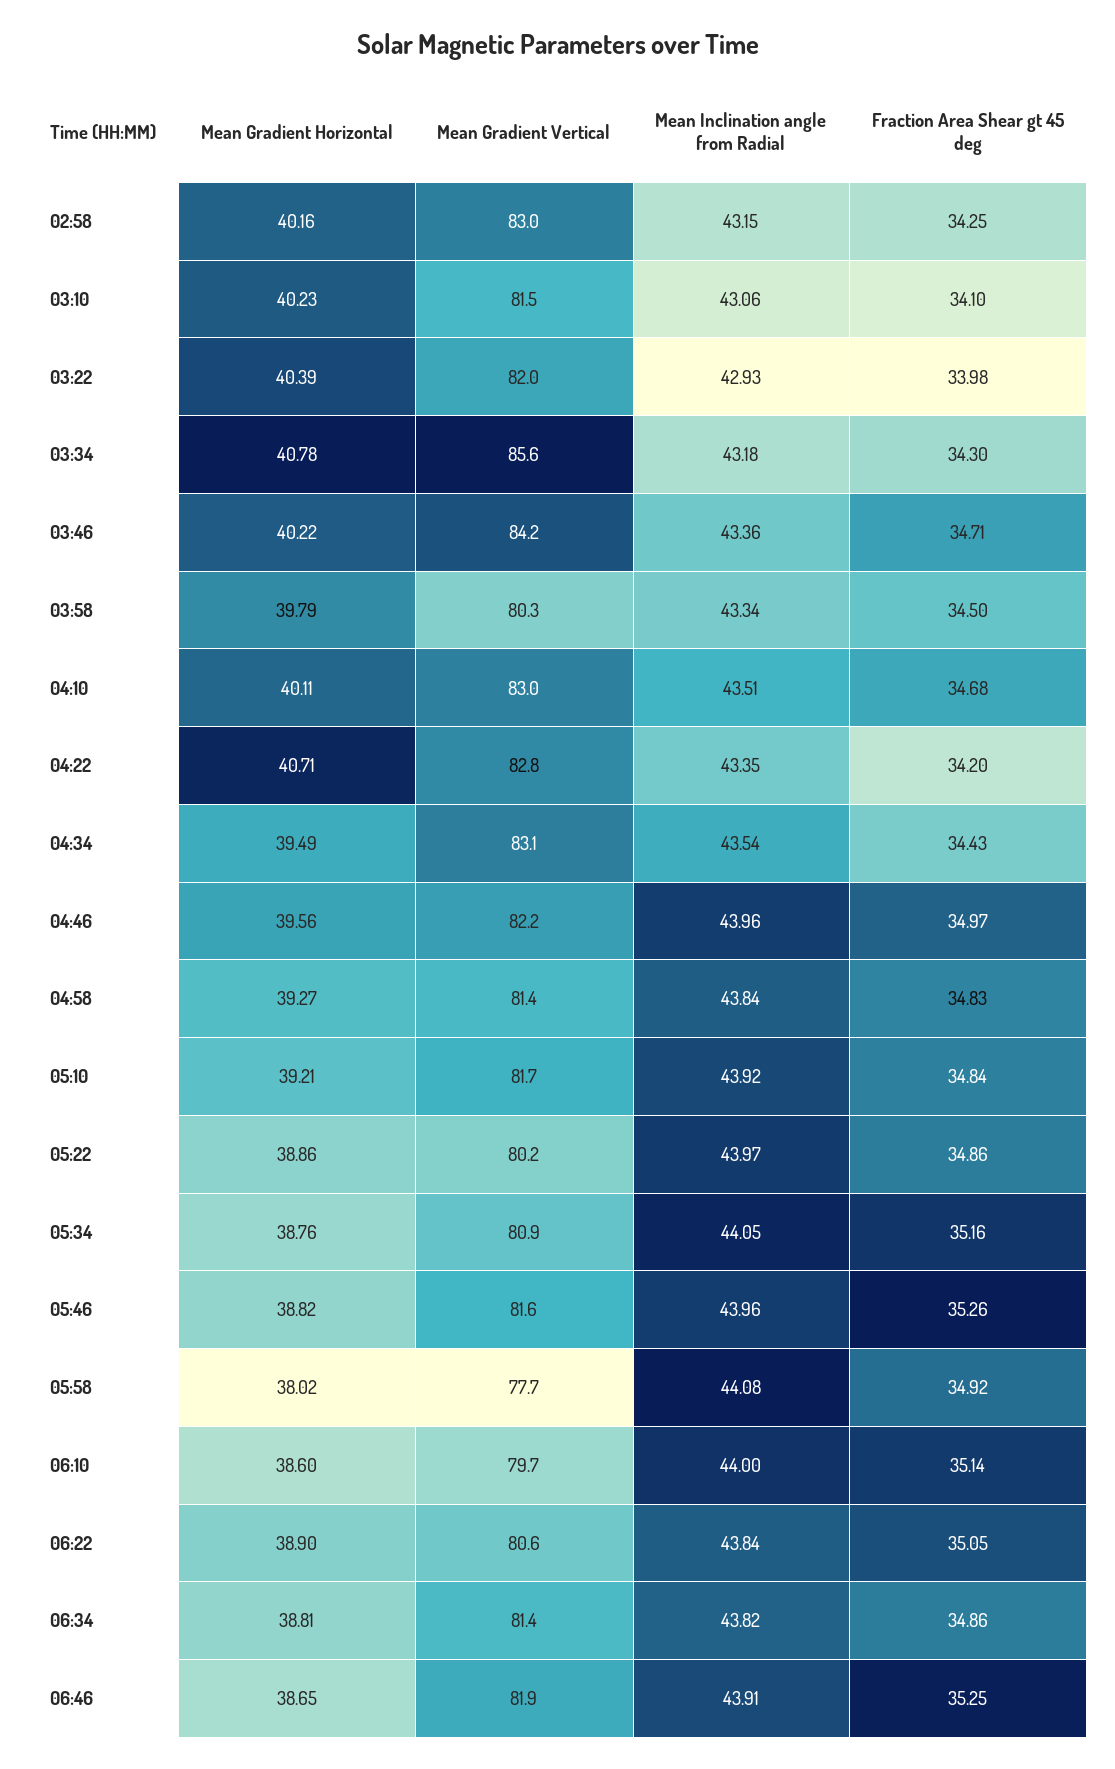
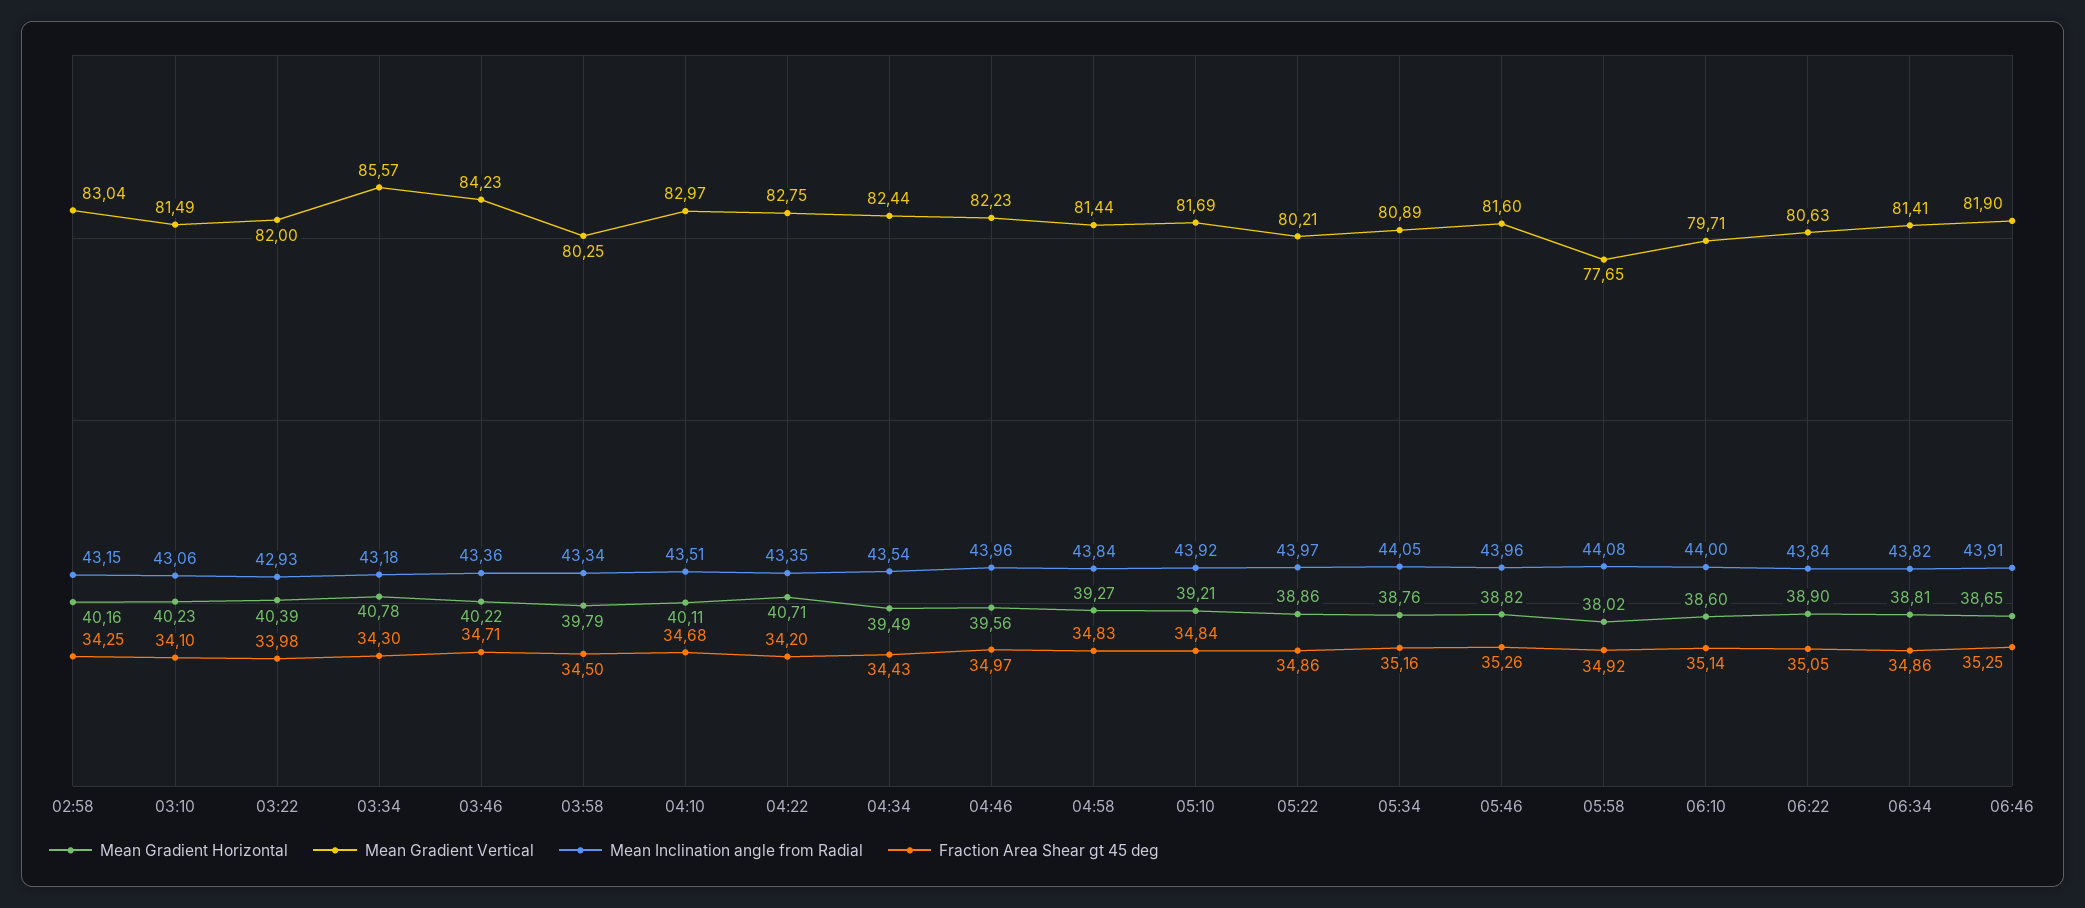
Mean Gradient Vertical, 04:34: 83.1 -> 82.44

